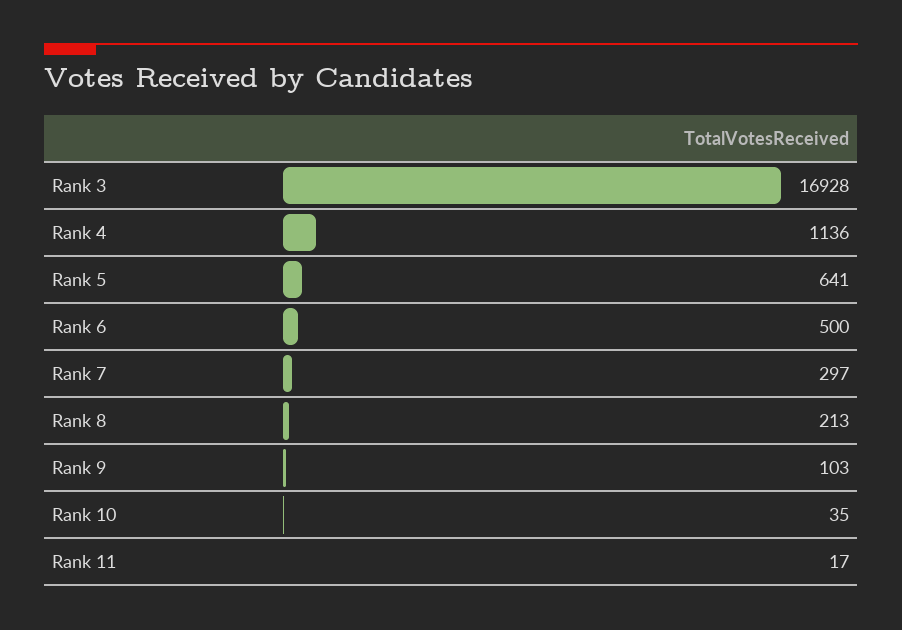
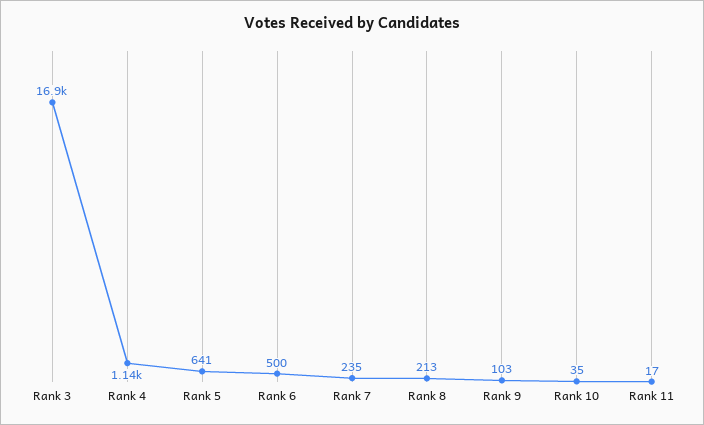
Rank 7: 297 -> 235

